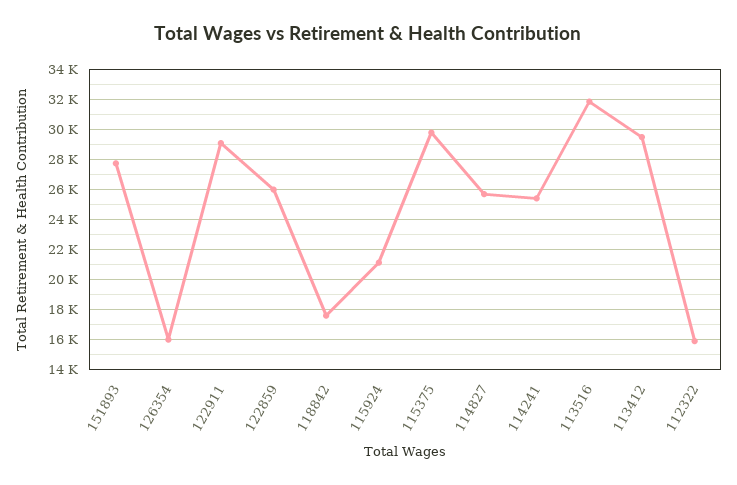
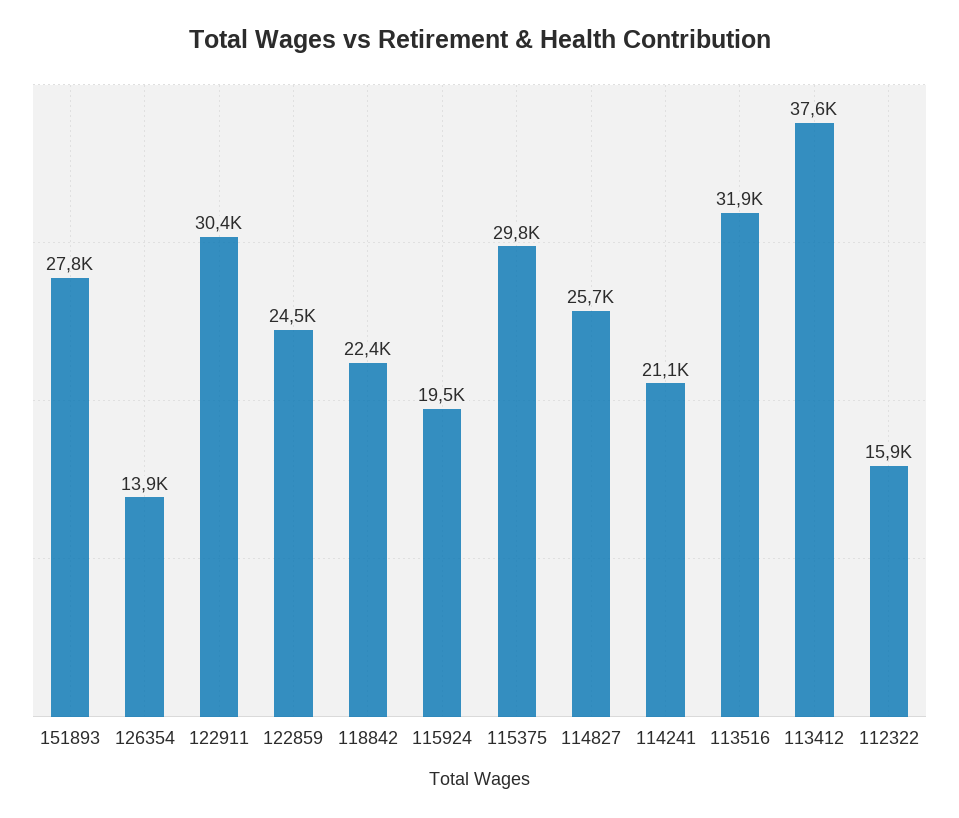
126354: 16000 -> 13900
122911: 29000 -> 30400
122859: 26000 -> 24500
118842: 17500 -> 22400
115924: 21000 -> 19500
114241: 25500 -> 21100
113412: 29500 -> 37600

